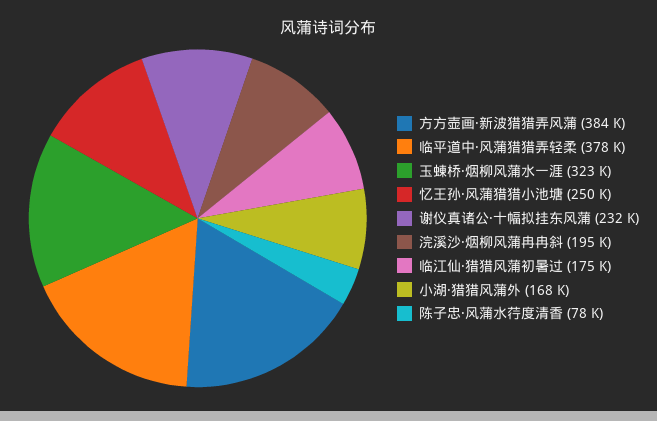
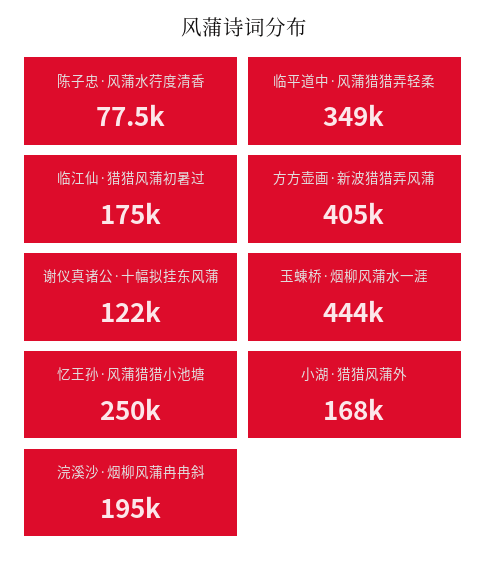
方方壶画·新波猎猎弄风蒲: 384000 -> 405000
临平道中·风蒲猎猎弄轻柔: 378000 -> 349000
玉蝀桥·烟柳风蒲水一涯: 323000 -> 444000
谢仪真诸公·十幅拟挂东风蒲: 232000 -> 122000

